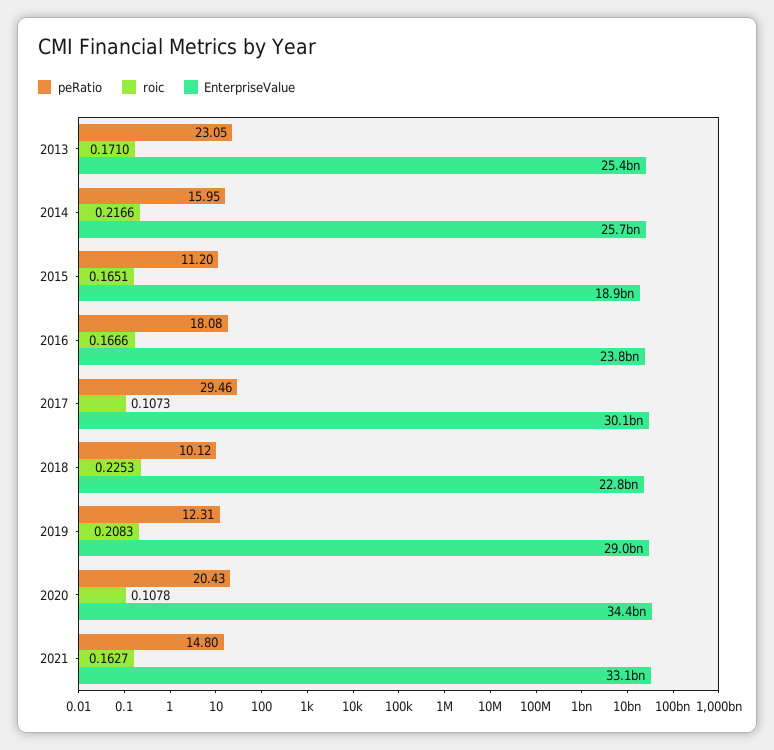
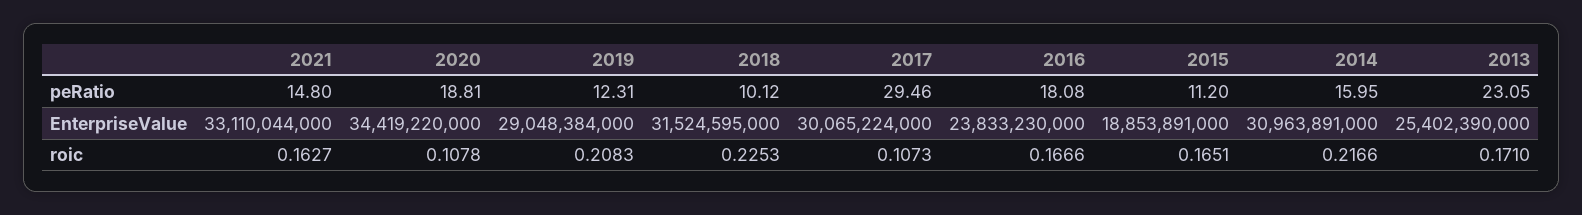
EnterpriseValue, 2014: 25700000000 -> 30963891000
EnterpriseValue, 2018: 22800000000 -> 31524595000
peRatio, 2020: 20.43 -> 18.81

